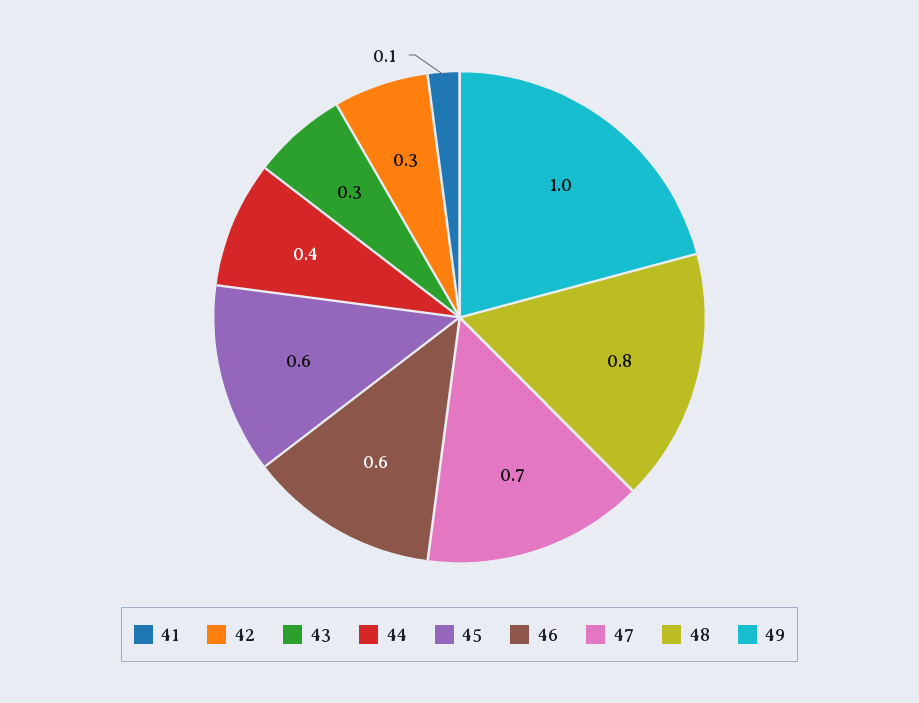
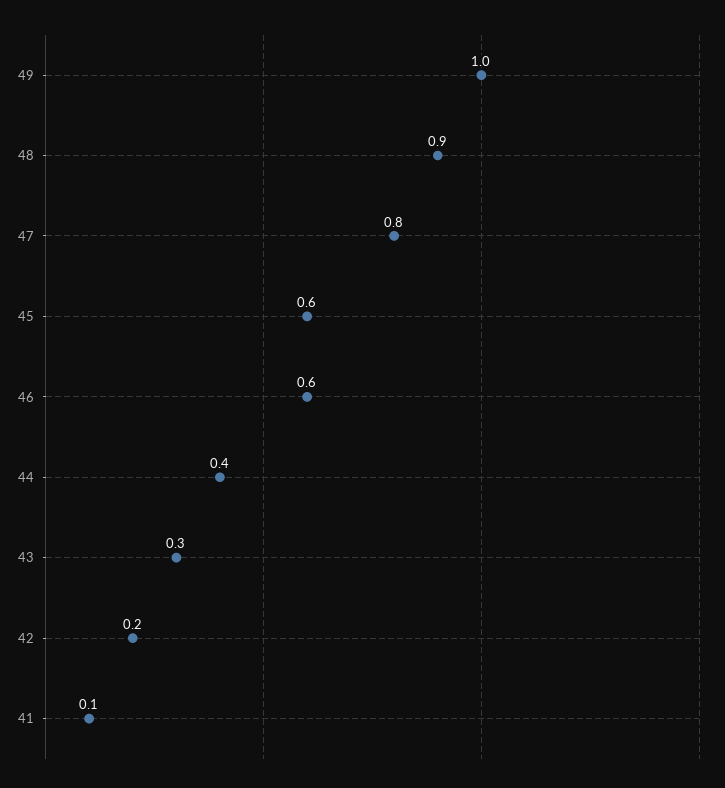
42: 0.3 -> 0.2
47: 0.7 -> 0.8
48: 0.8 -> 0.9

